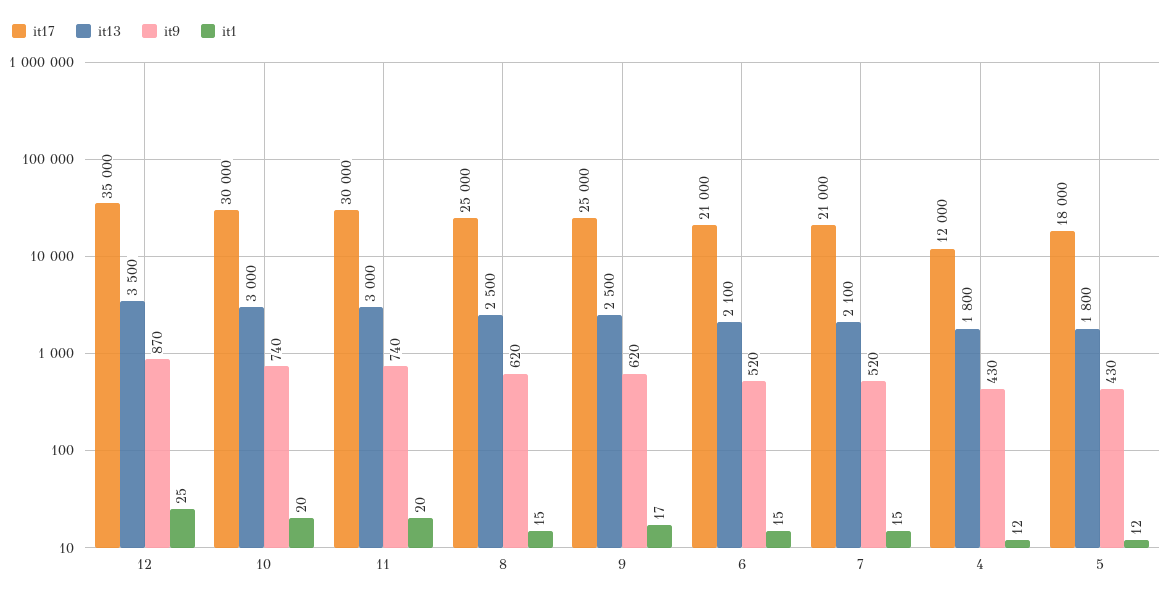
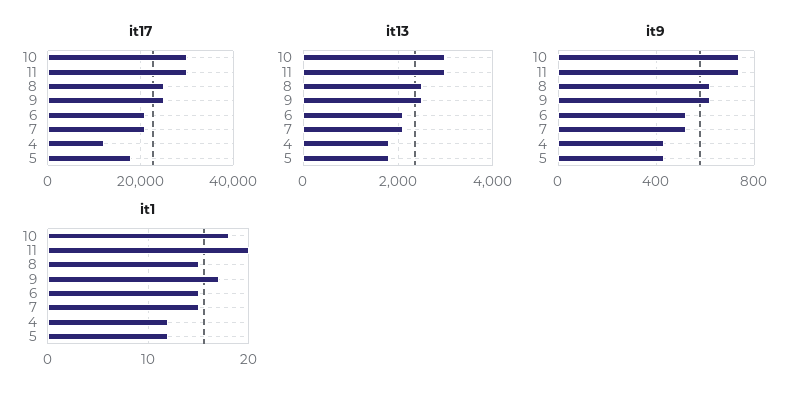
it17, 12: 35000 -> none
it13, 12: 3500 -> none
it9, 12: 870 -> none
it1, 12: 25 -> none
it1, 10: 20 -> 18

